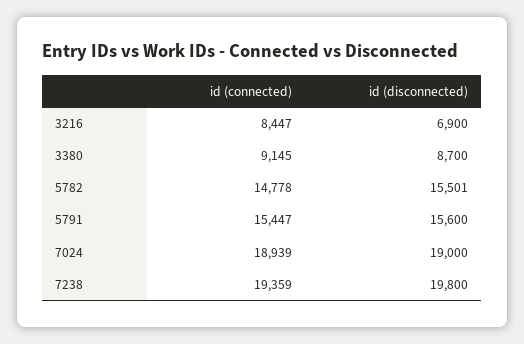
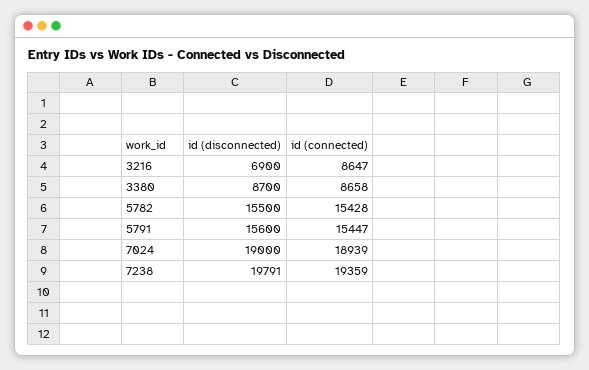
id (connected), 3216: 8447 -> 8647
id (connected), 3380: 9145 -> 8658
id (connected), 5782: 14778 -> 15428
id (disconnected), 5782: 15501 -> 15500
id (disconnected), 7238: 19800 -> 19791

